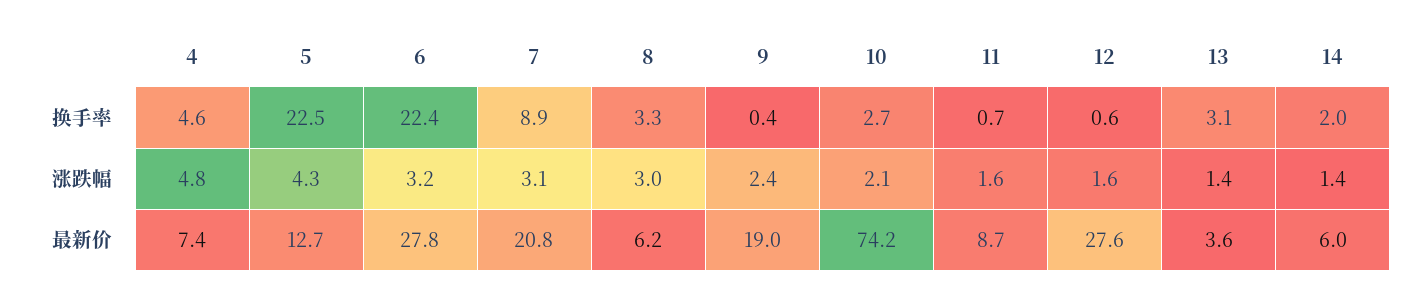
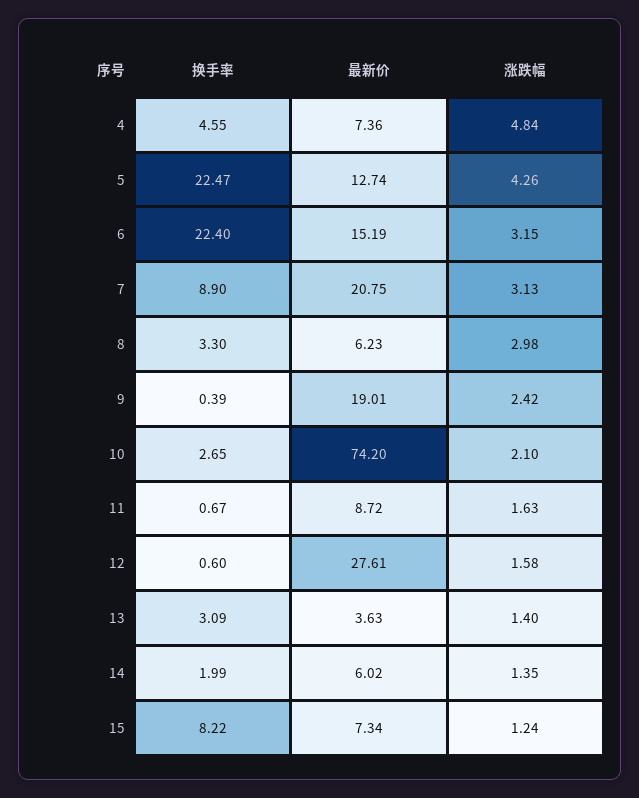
6, 最新价: 27.8 -> 15.19
15, 换手率: none -> 8.22
15, 最新价: none -> 7.34
15, 涨跌幅: none -> 1.24

